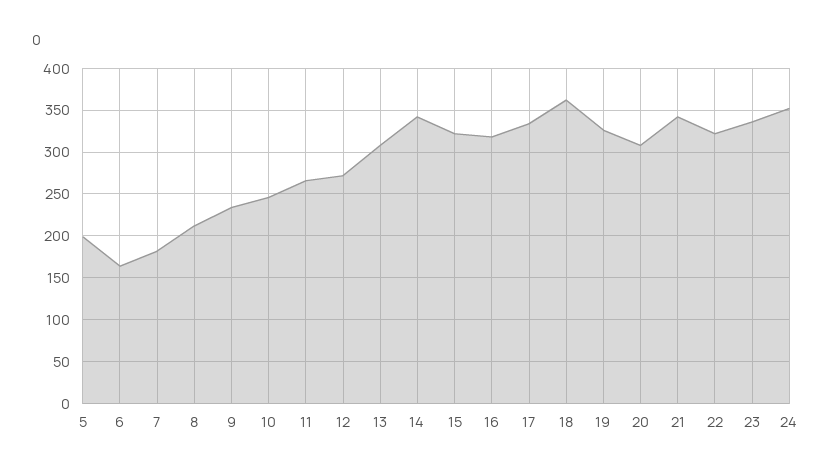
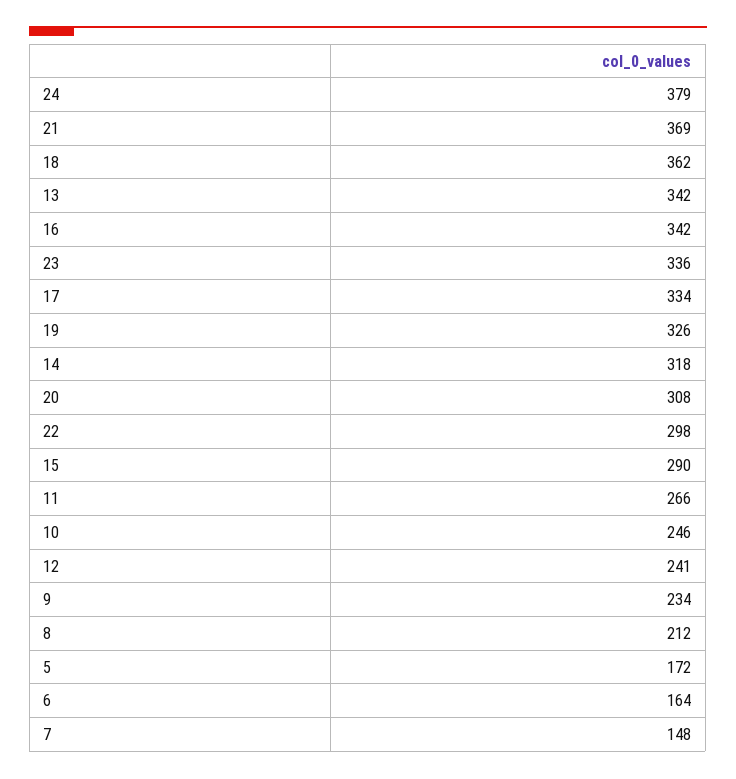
5: 200 -> 172
7: 180 -> 148
12: 270 -> 241
13: 310 -> 342
14: 340 -> 318
15: 320 -> 290
16: 320 -> 342
21: 340 -> 369
22: 320 -> 298
24: 350 -> 379

